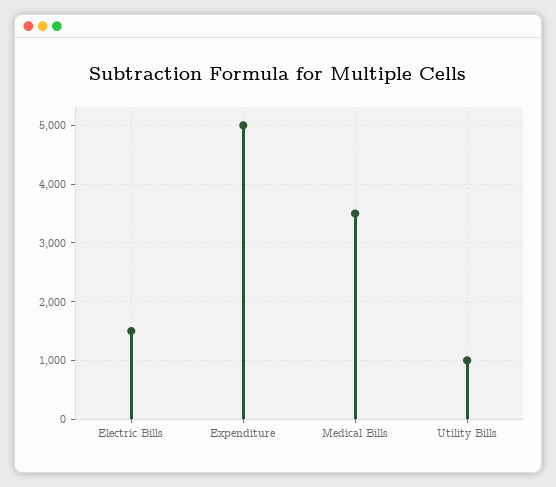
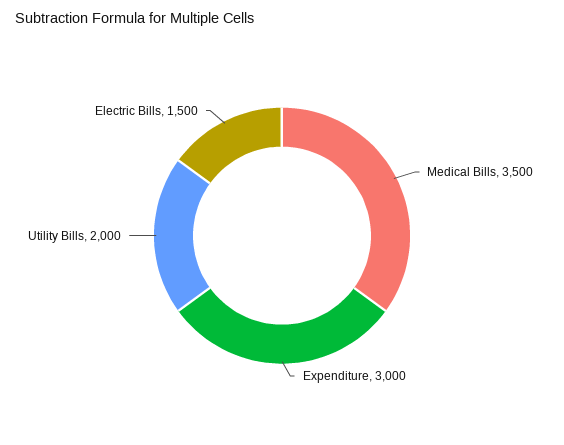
Expenditure: 5000 -> 3000
Utility Bills: 1000 -> 2000

